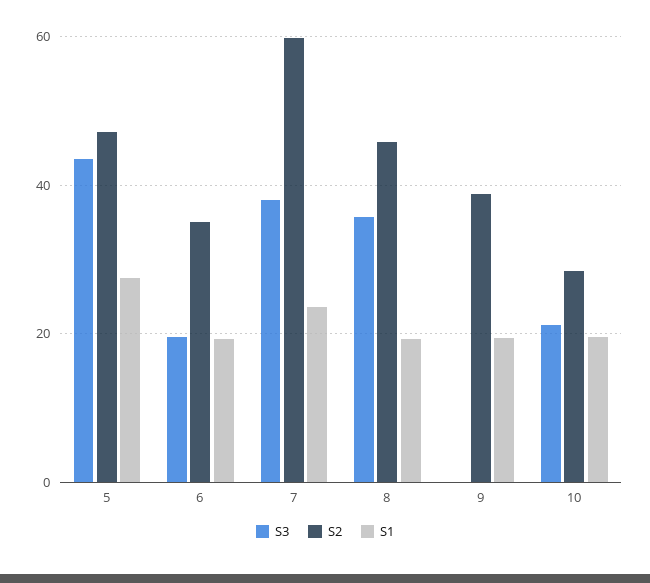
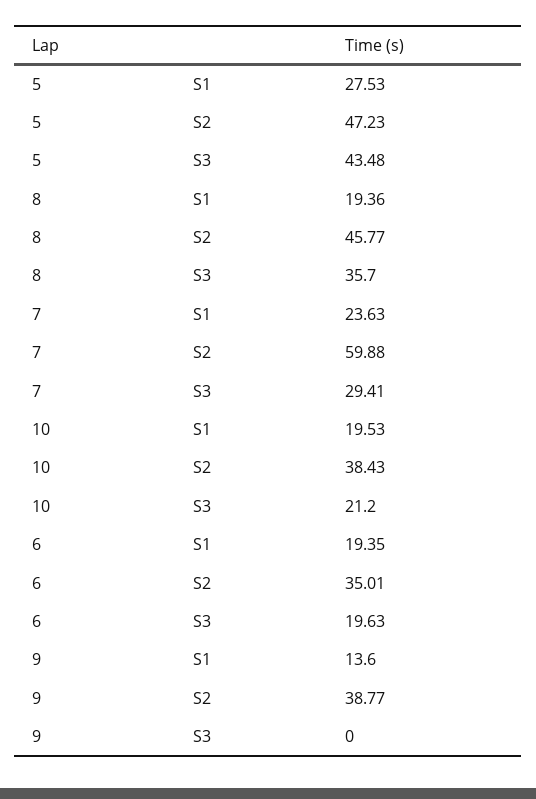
S3, 7: 38 -> 29.41
S1, 9: 20 -> 13.6
S2, 10: 28 -> 38.43

